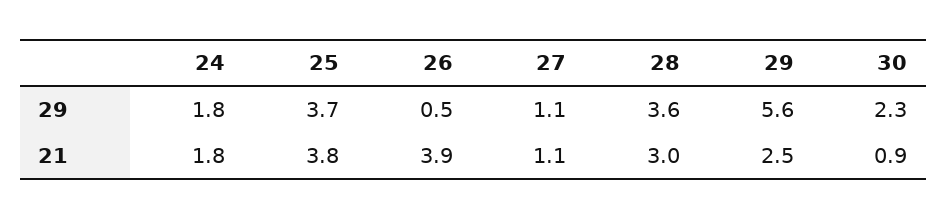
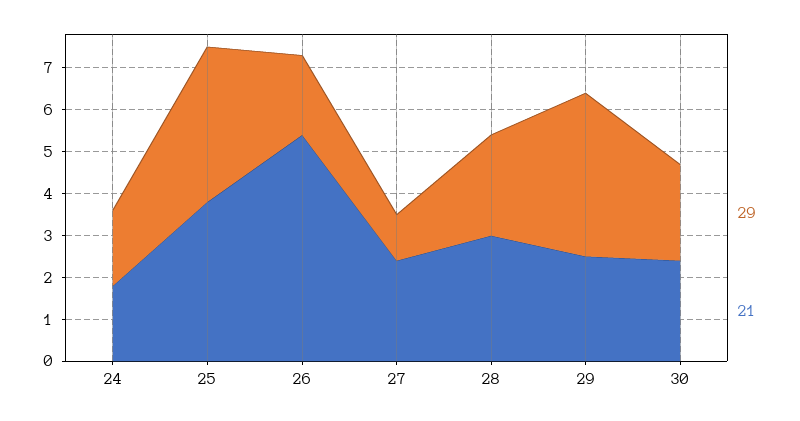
29, 26: 0.5 -> 2
29, 28: 3.6 -> 2.5
29, 29: 5.6 -> 4
21, 26: 3.9 -> 5.5
21, 27: 1.1 -> 2.5
21, 30: 0.9 -> 2.5

